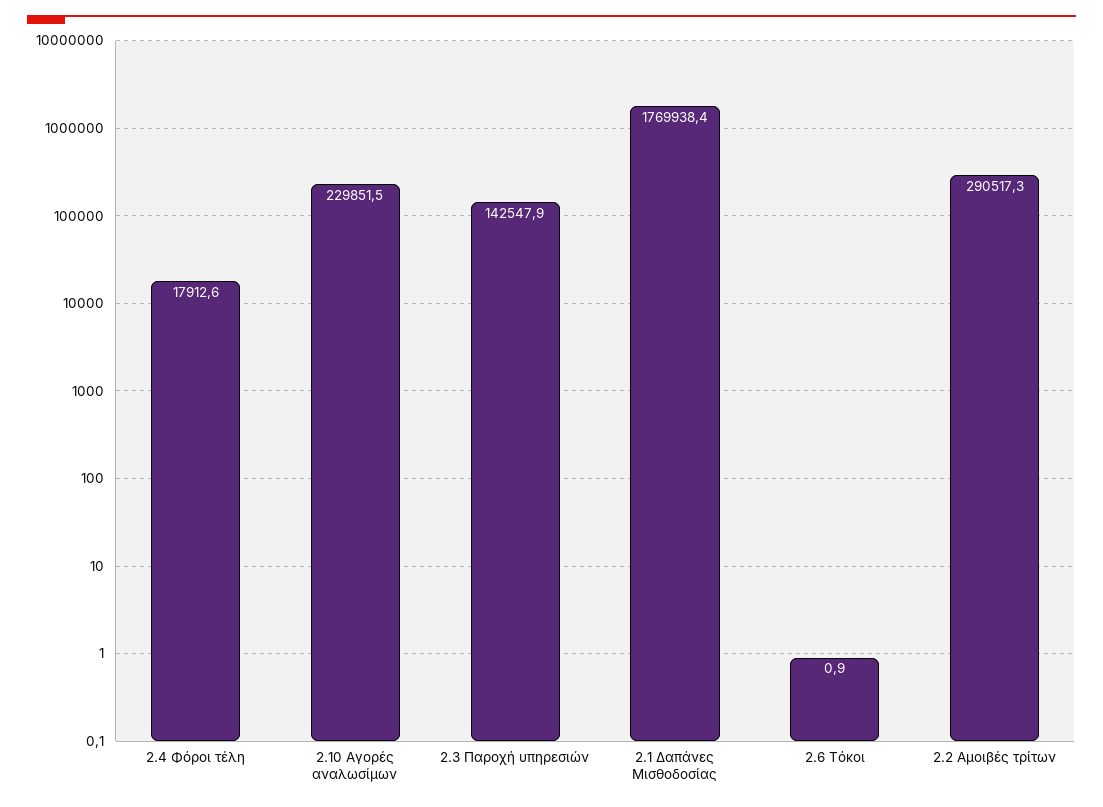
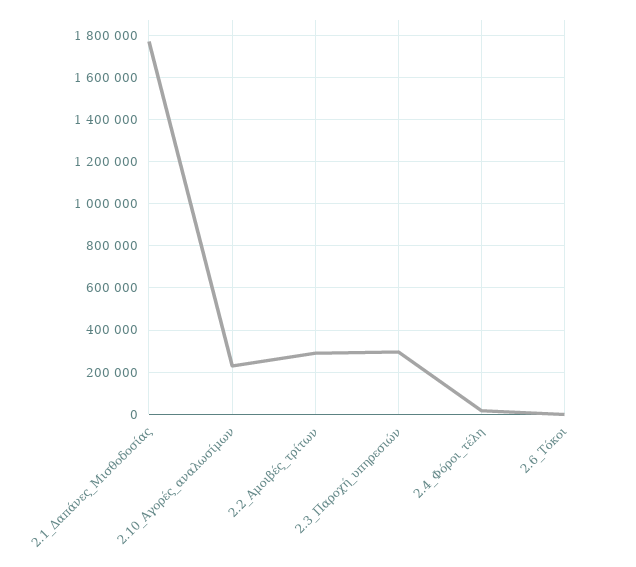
2.3 Παροχή υπηρεσιών: 142547.9 -> 300000

